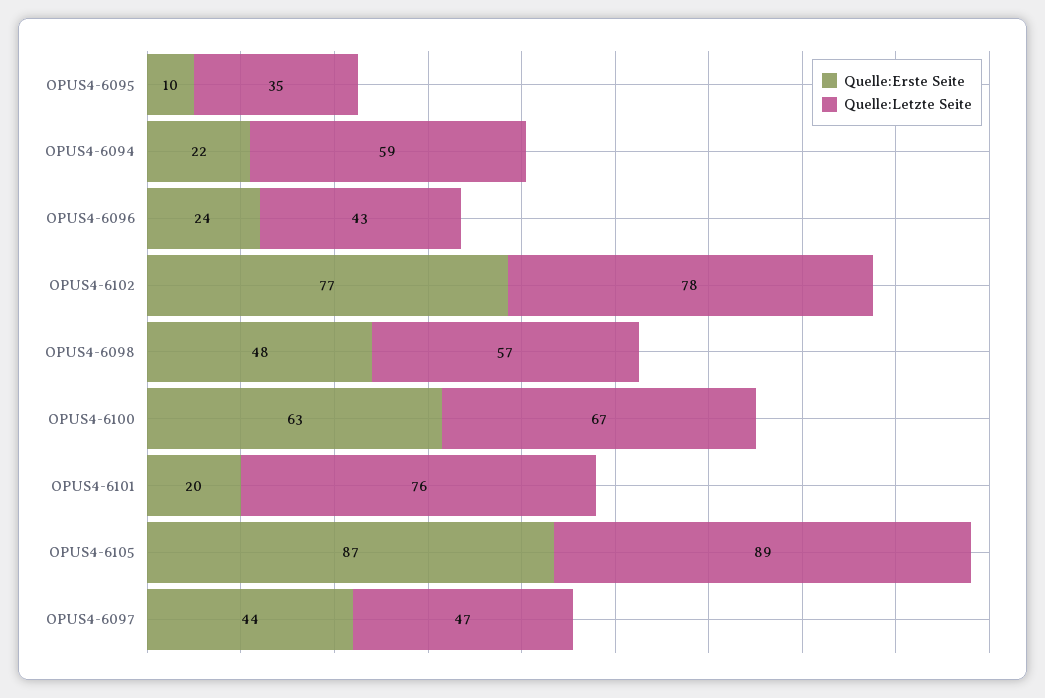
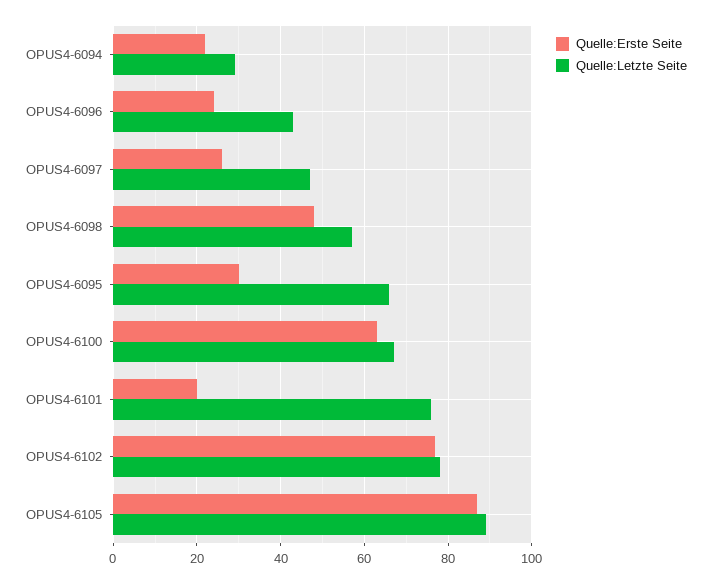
Quelle:Erste Seite, OPUS4-6095: 10 -> 30
Quelle:Letzte Seite, OPUS4-6095: 35 -> 65
Quelle:Letzte Seite, OPUS4-6094: 59 -> 30
Quelle:Erste Seite, OPUS4-6097: 44 -> 25

